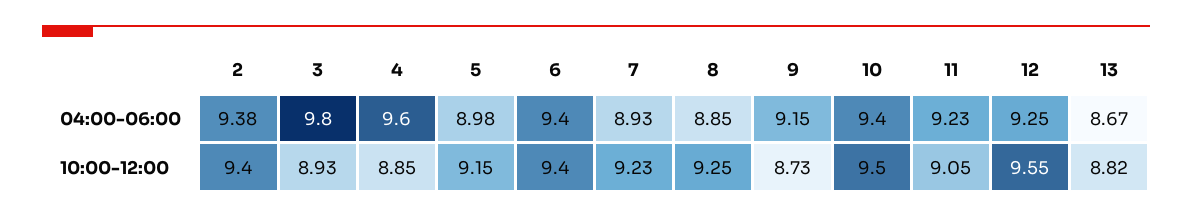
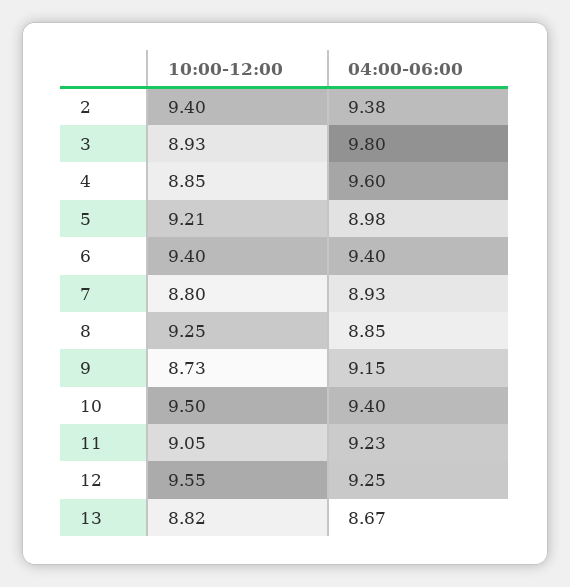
5, 10:00-12:00: 9.15 -> 9.21
7, 10:00-12:00: 9.23 -> 8.8

